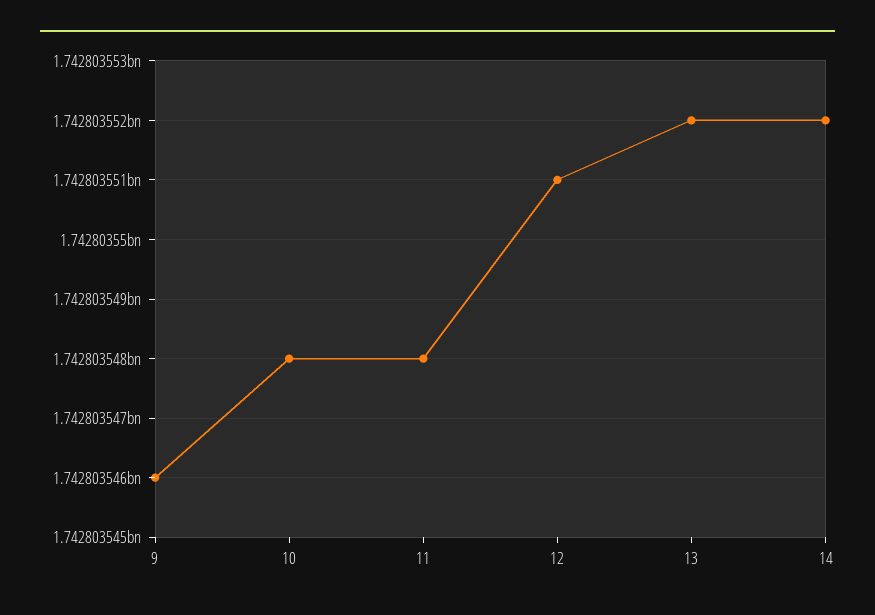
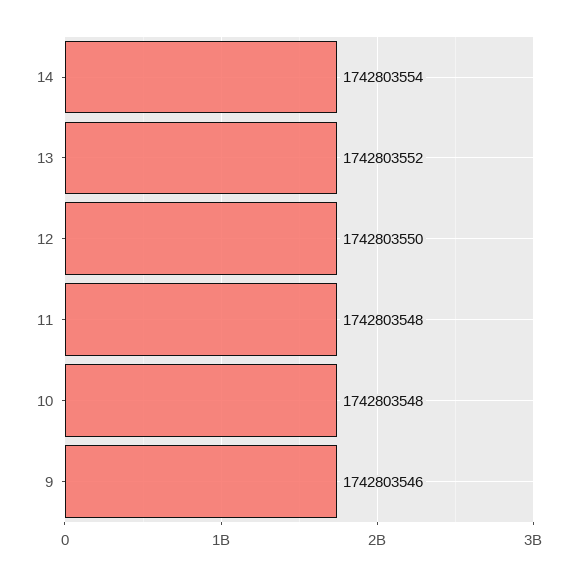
12: 1742803551 -> 1742803550
14: 1742803552 -> 1742803554

